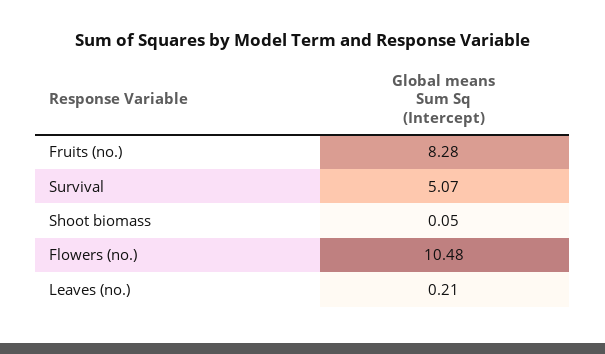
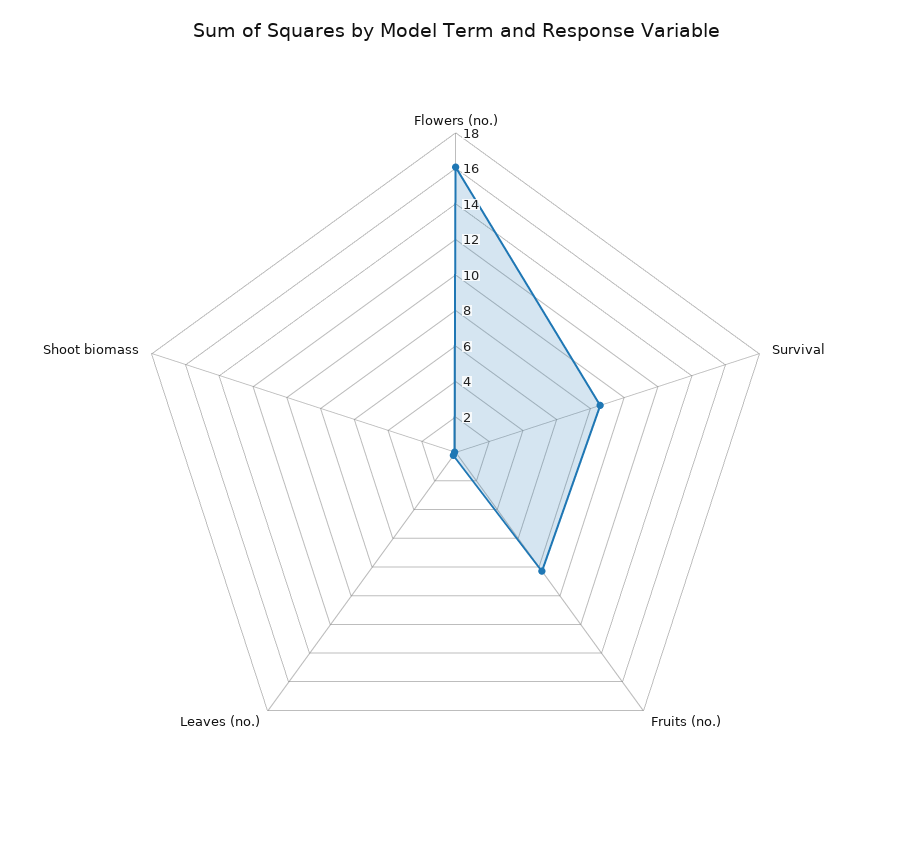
Survival: 5.07 -> 8.5
Flowers (no.): 10.48 -> 16

